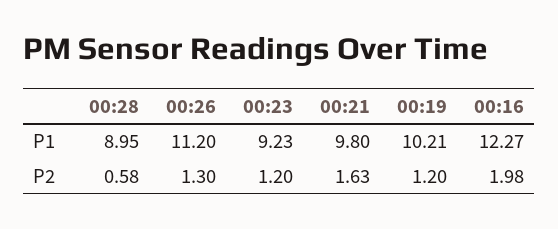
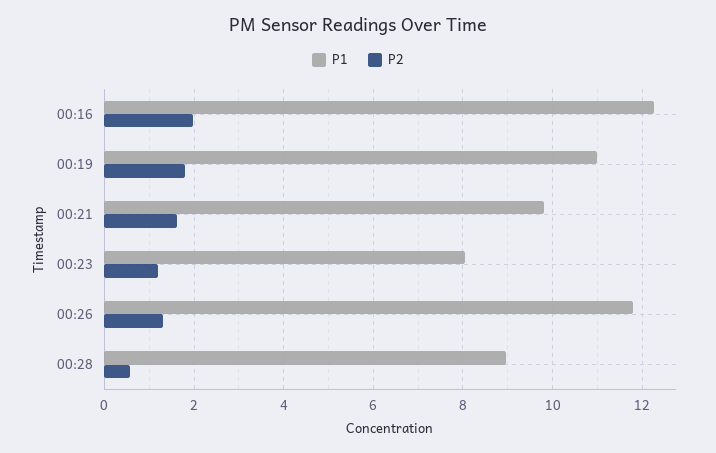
P1, 00:26: 11.2 -> 11.8
P1, 00:23: 9.23 -> 8
P1, 00:19: 10.21 -> 11
P2, 00:19: 1.2 -> 1.8

